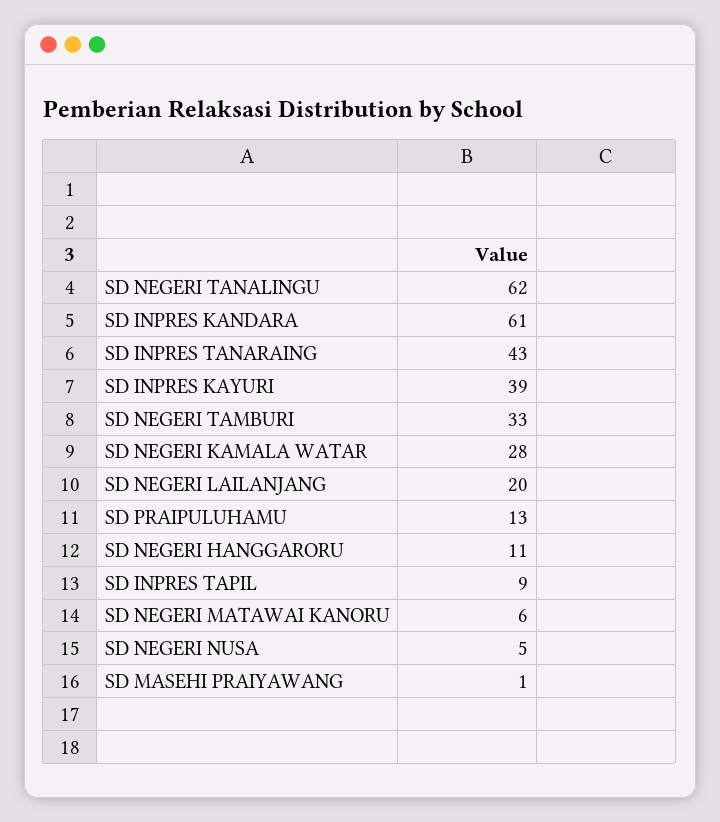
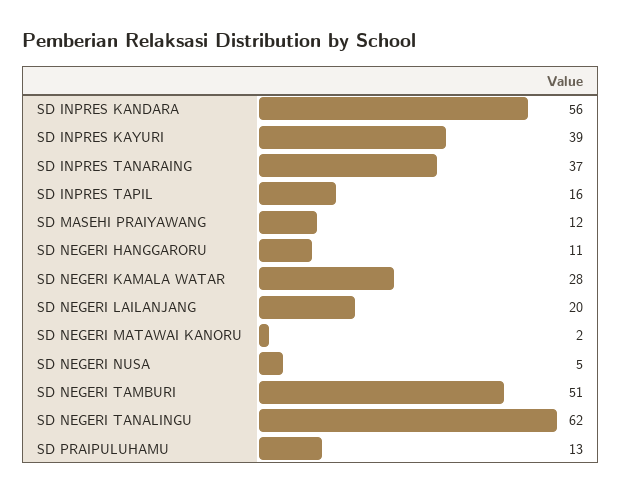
SD INPRES KANDARA: 61 -> 56
SD INPRES TANARAING: 43 -> 37
SD NEGERI TAMBURI: 33 -> 51
SD INPRES TAPIL: 9 -> 16
SD NEGERI MATAWAI KANORU: 6 -> 2
SD MASEHI PRAIYAWANG: 1 -> 12

